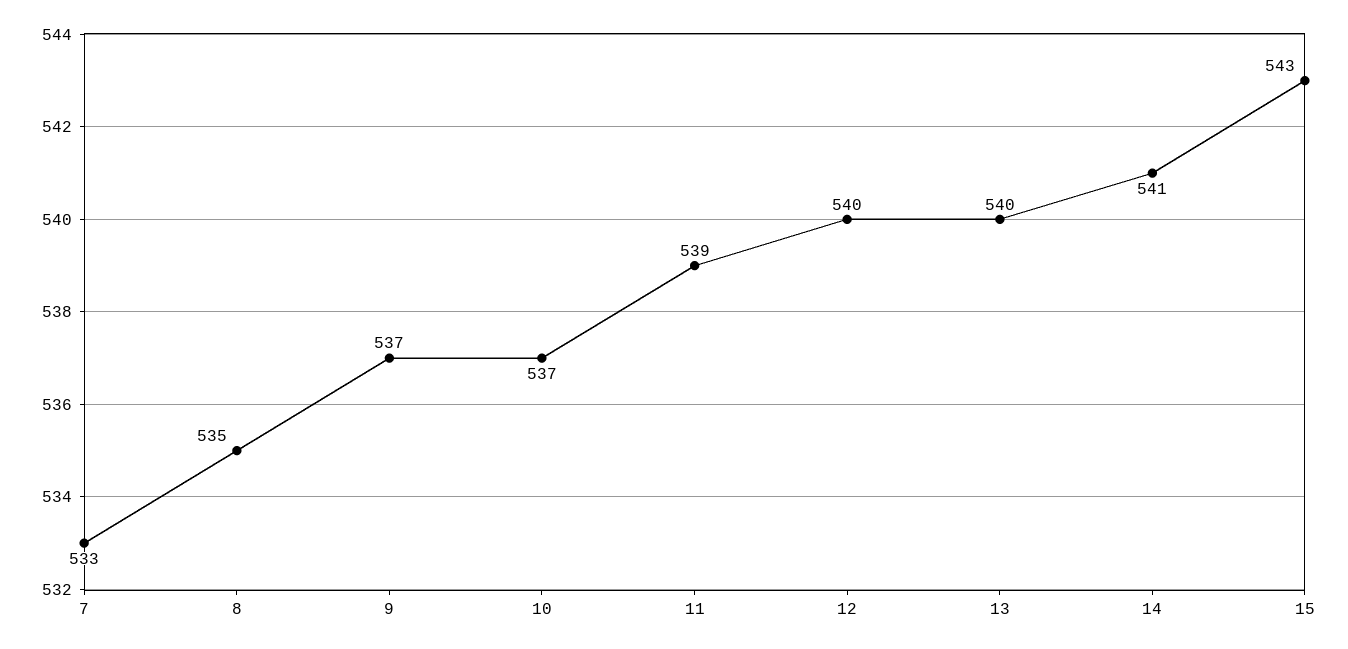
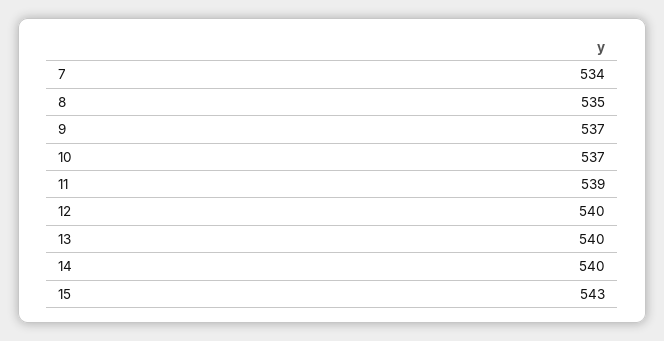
7: 533 -> 534
14: 541 -> 540

